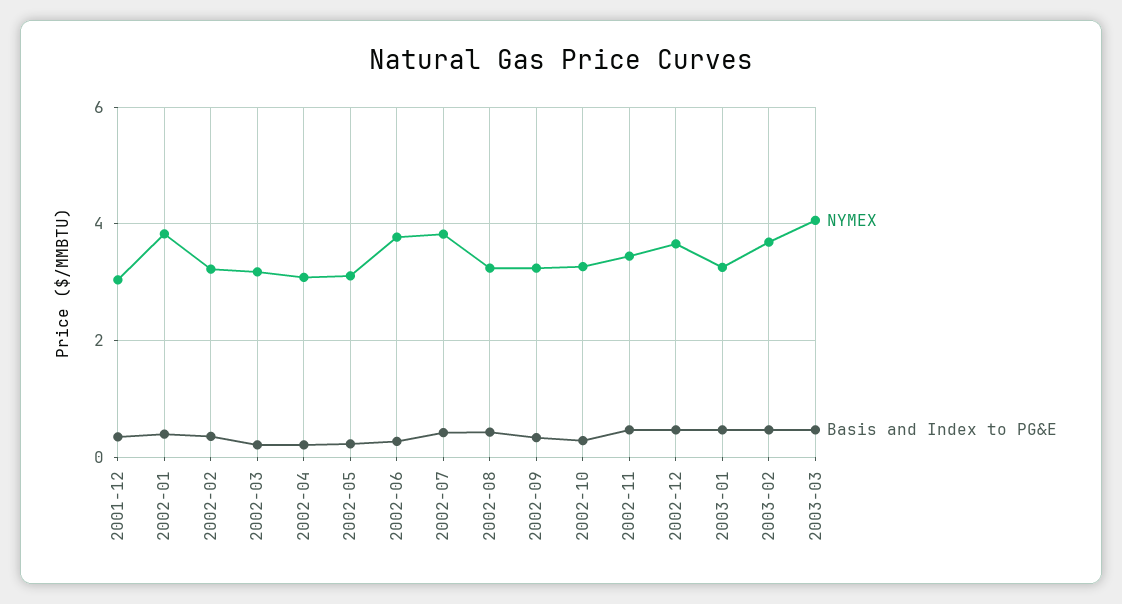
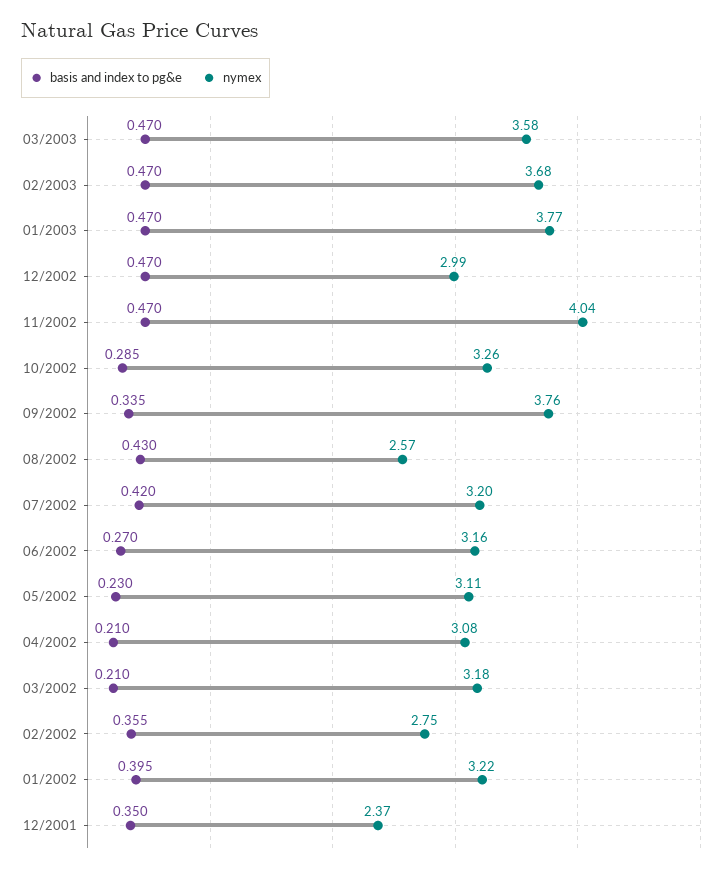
NYMEX, 2001-12: 3 -> 2.37
NYMEX, 2002-01: 3.8 -> 3.22
NYMEX, 2002-02: 3.2 -> 2.75
NYMEX, 2002-06: 3.8 -> 3.16
NYMEX, 2002-07: 3.8 -> 3.2
NYMEX, 2002-08: 3.2 -> 2.57
NYMEX, 2002-09: 3.2 -> 3.76
NYMEX, 2002-11: 3.4 -> 4.04
NYMEX, 2002-12: 3.6 -> 2.99
NYMEX, 2003-01: 3.2 -> 3.77
NYMEX, 2003-03: 4 -> 3.58

